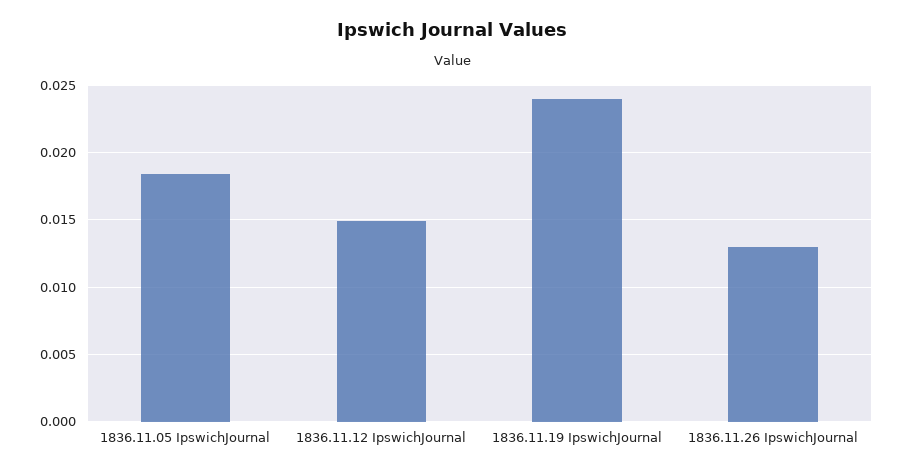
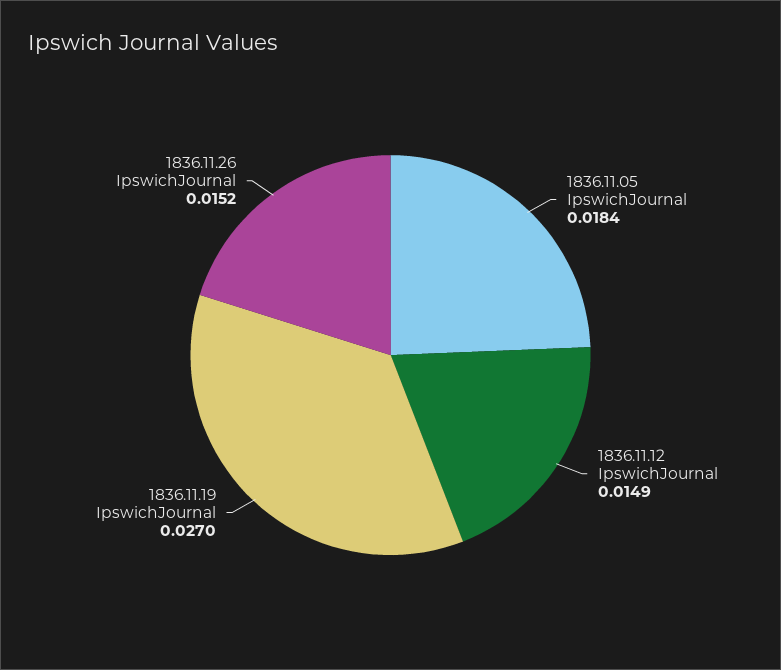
1836.11.19 IpswichJournal: 0.024 -> 0.027
1836.11.26 IpswichJournal: 0.013 -> 0.0152

